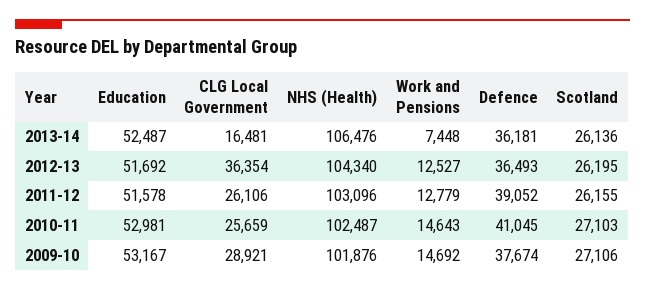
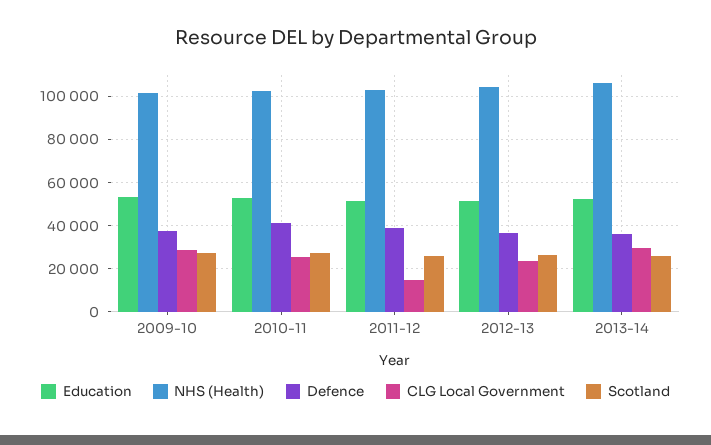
CLG Local Government, 2013-14: 16481 -> 30000
Work and Pensions, 2013-14: 7448 -> none
CLG Local Government, 2012-13: 36354 -> 25000
Work and Pensions, 2012-13: 12527 -> none
CLG Local Government, 2011-12: 26106 -> 15000
Work and Pensions, 2011-12: 12779 -> none
Work and Pensions, 2010-11: 14643 -> none
Work and Pensions, 2009-10: 14692 -> none

